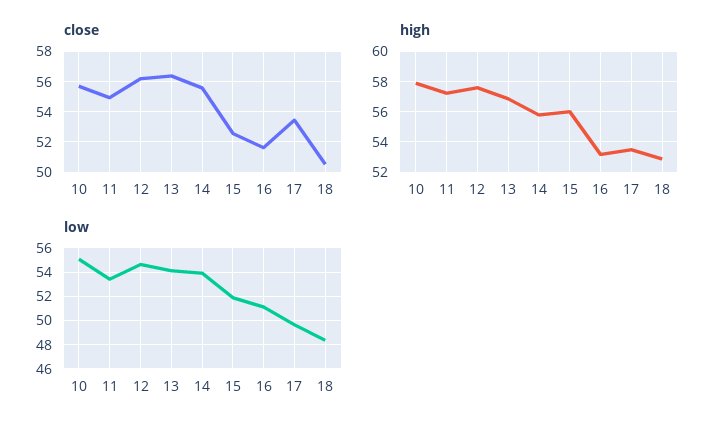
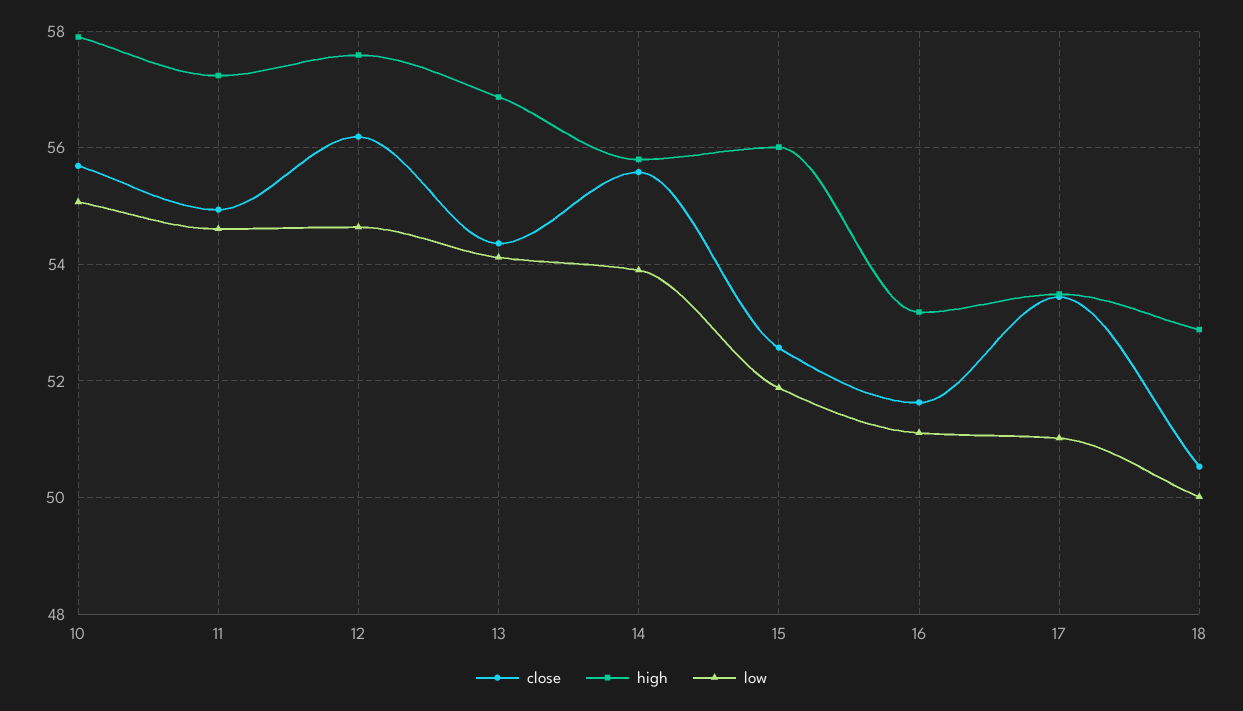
close, 13: 56.5 -> 54.4
low, 11: 53.5 -> 54.6
low, 17: 49.5 -> 51
low, 18: 48.5 -> 50

